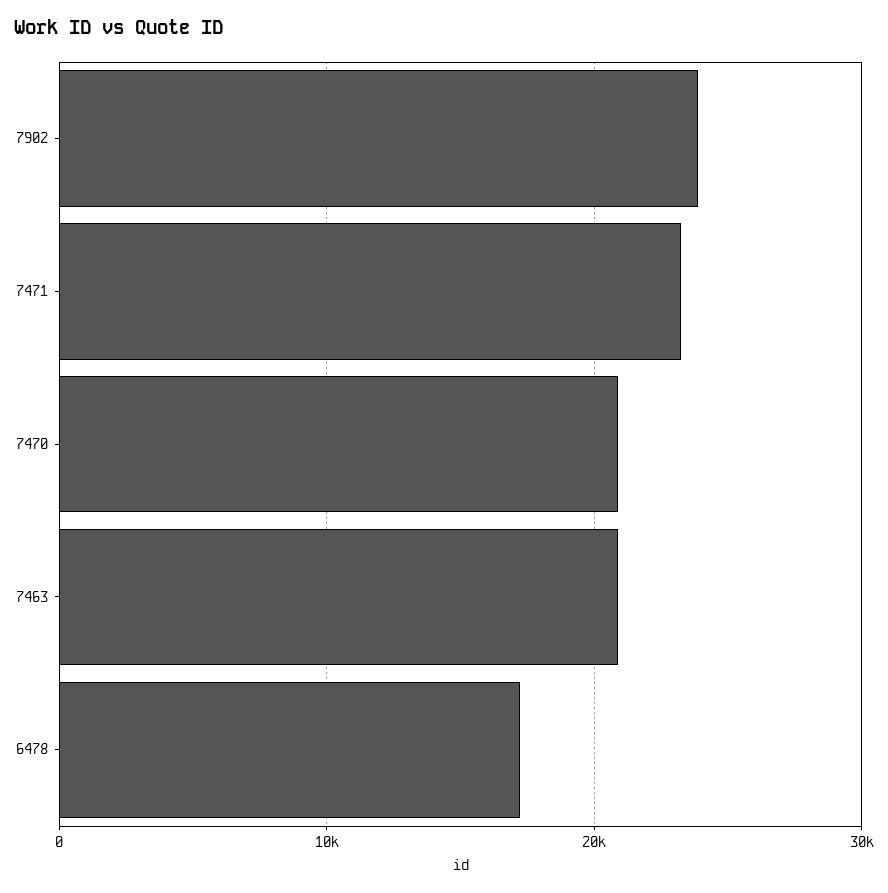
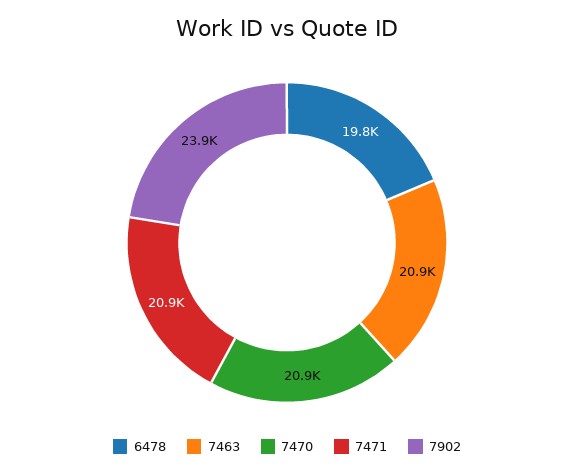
7471: 23000 -> 20900
6478: 17000 -> 19800

